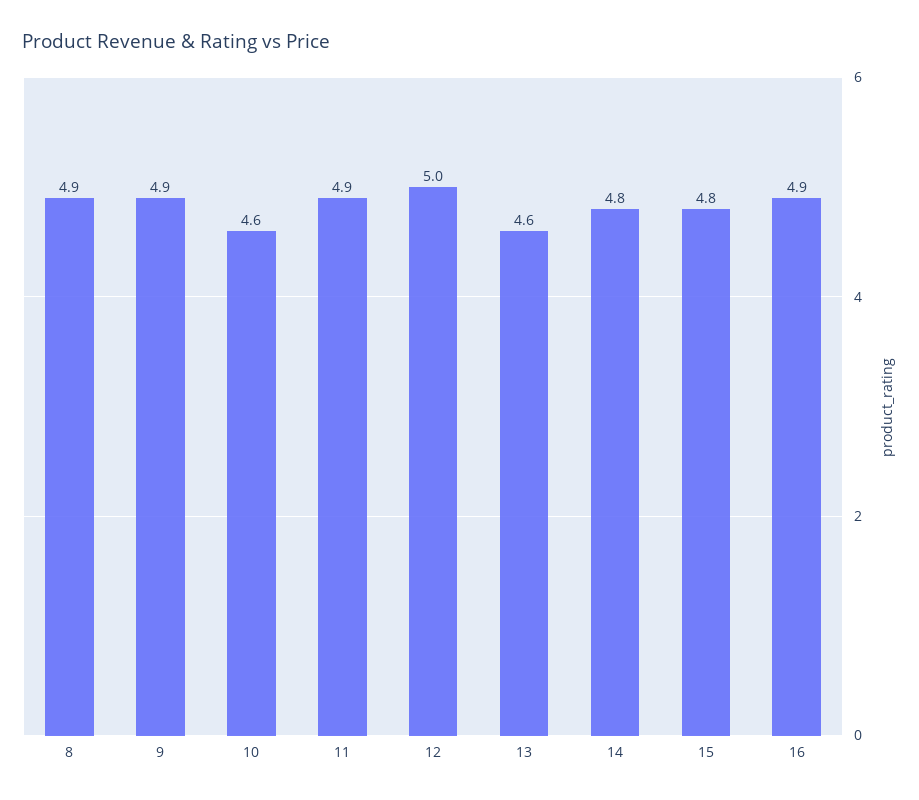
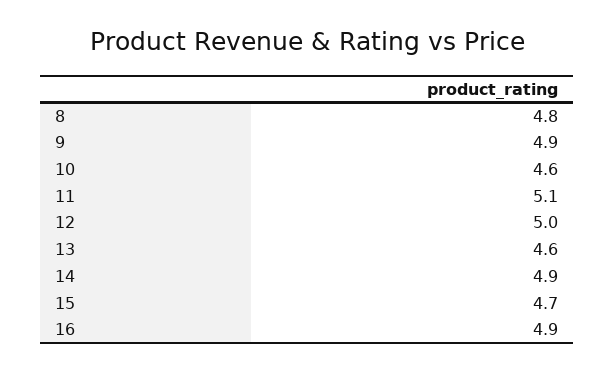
8: 4.9 -> 4.8
11: 4.9 -> 5.1
14: 4.8 -> 4.9
15: 4.8 -> 4.7

